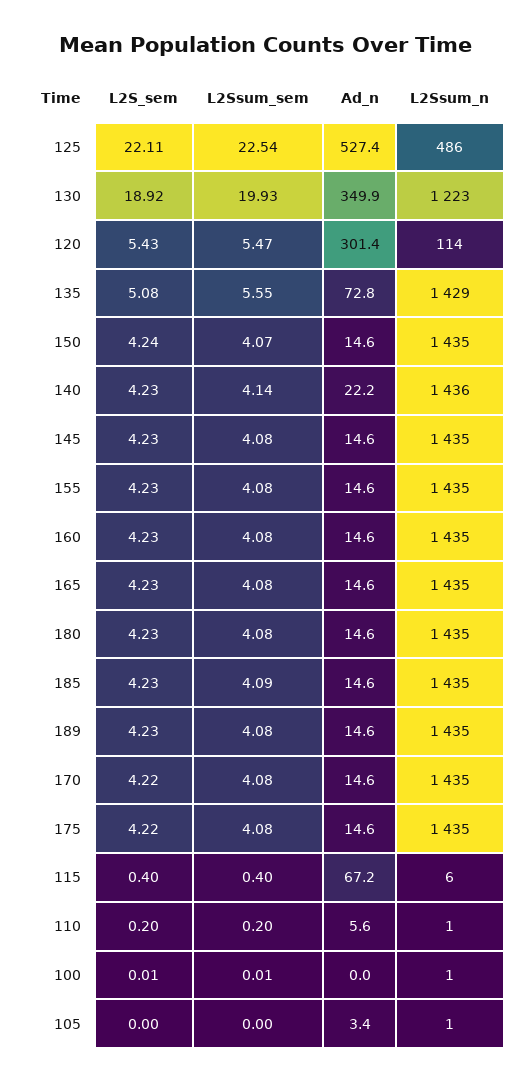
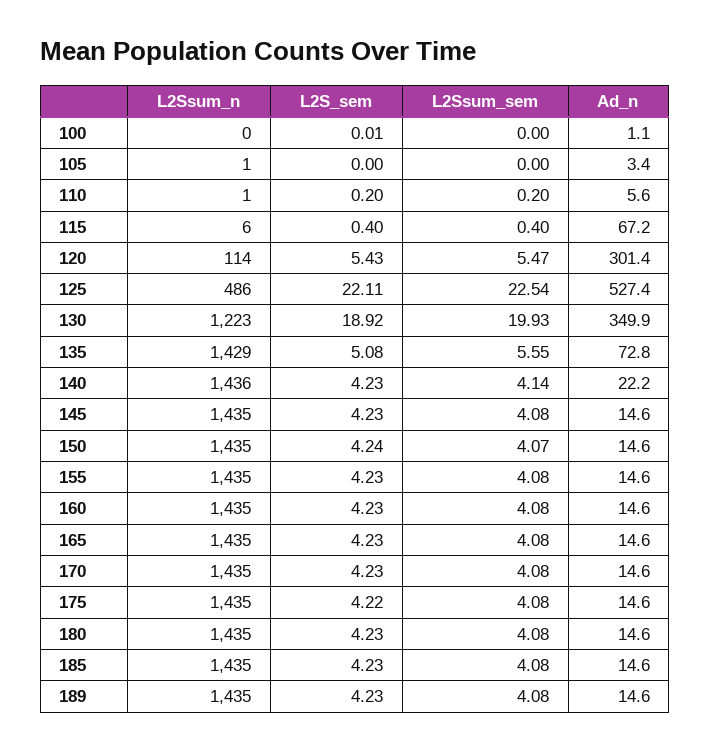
L2Ssum_sem, 185: 4.09 -> 4.08
L2S_sem, 170: 4.22 -> 4.23
L2Ssum_sem, 100: 0.01 -> 0
Ad_n, 100: 0 -> 1.1
L2Ssum_n, 100: 1 -> 0

